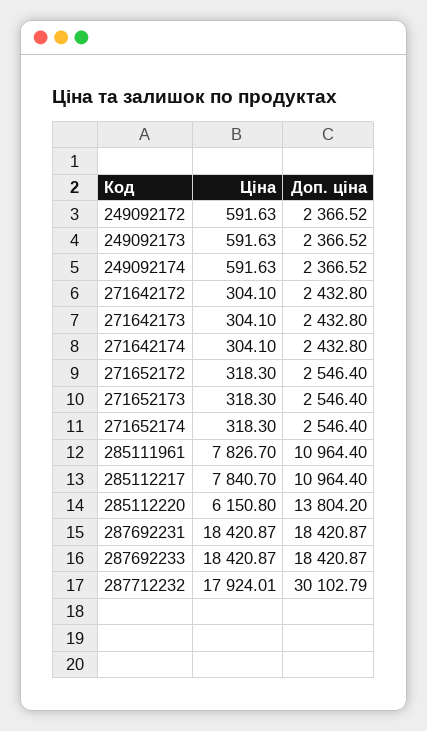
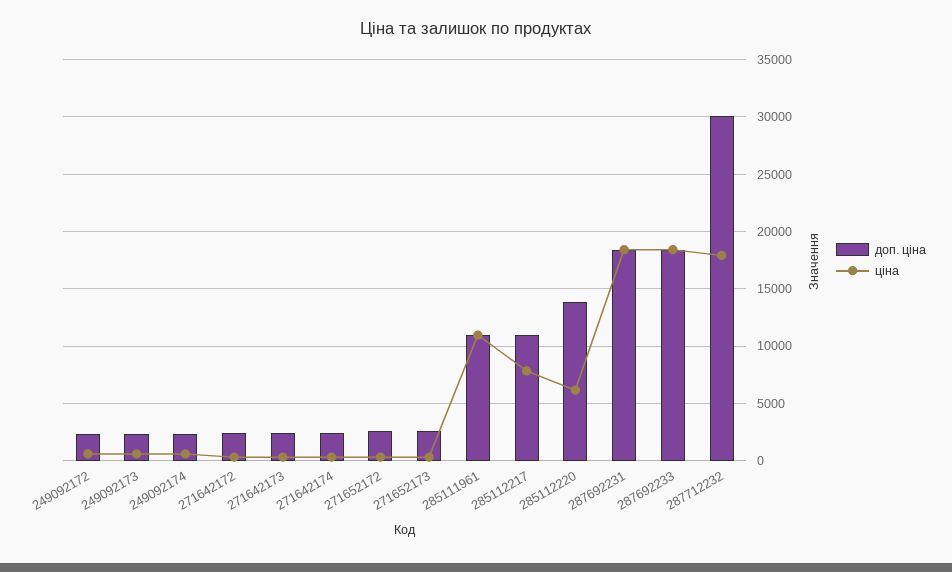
Ціна, 271652174: 318.3 -> none
Доп. ціна, 271652174: 2546.4 -> none
Ціна, 285111961: 7826.7 -> 11000

